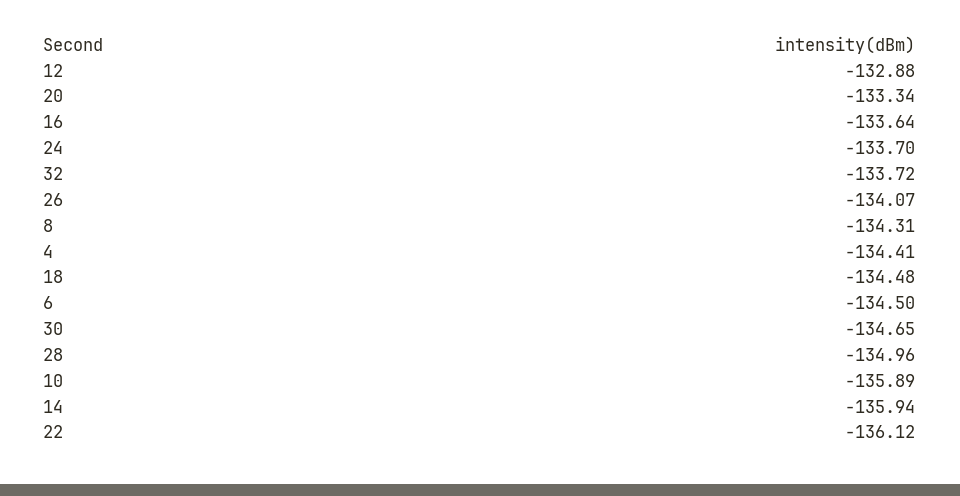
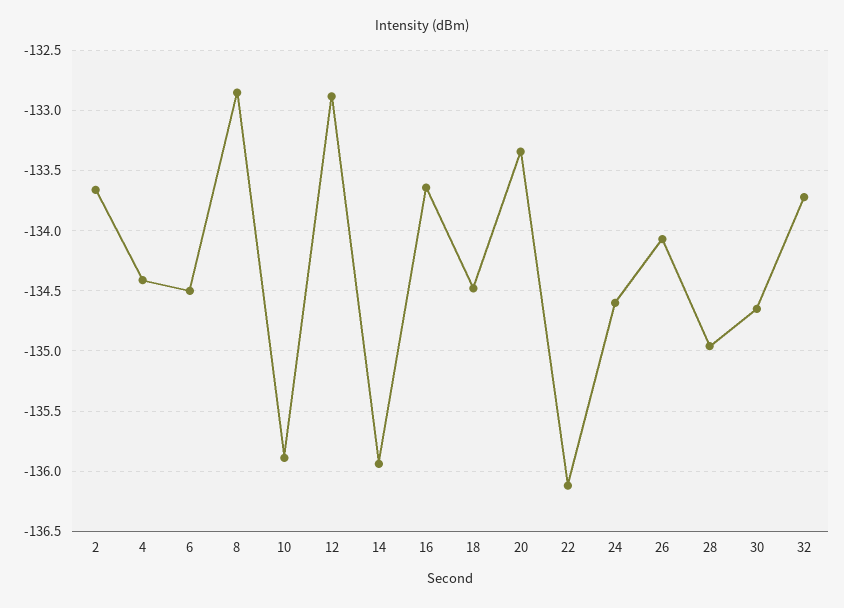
24: -133.7 -> -134.6
8: -134.31 -> -132.85
2: none -> -133.65

